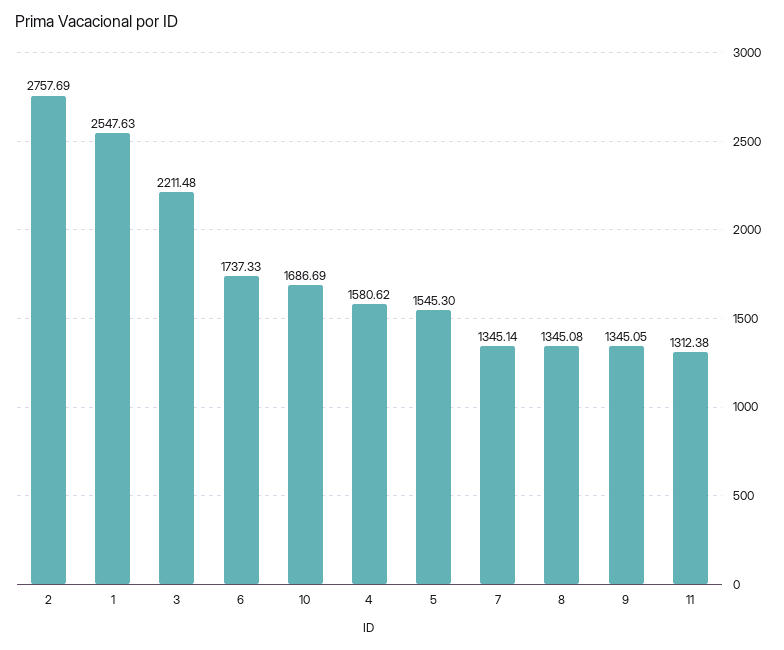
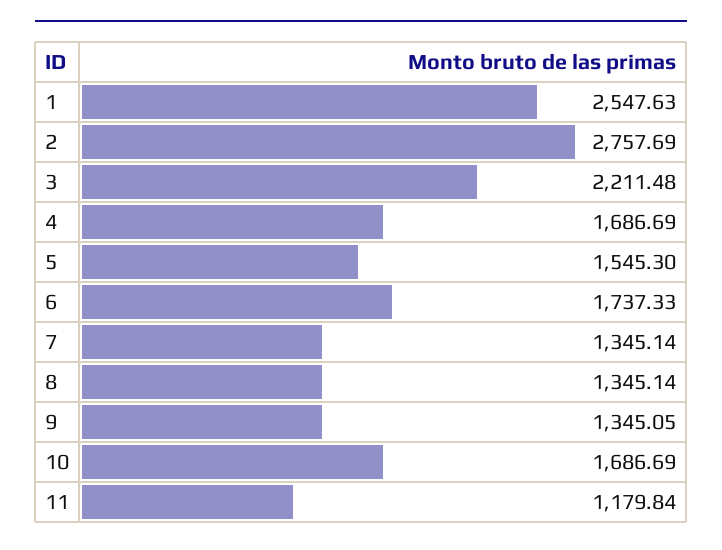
4: 1580.62 -> 1686.69
8: 1345.08 -> 1345.14
11: 1312.38 -> 1179.84

